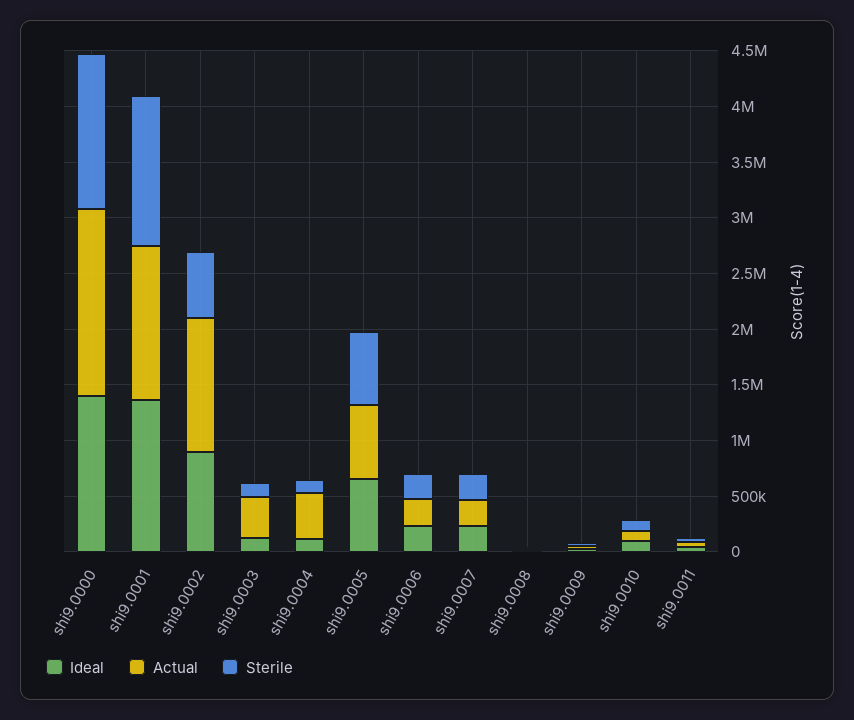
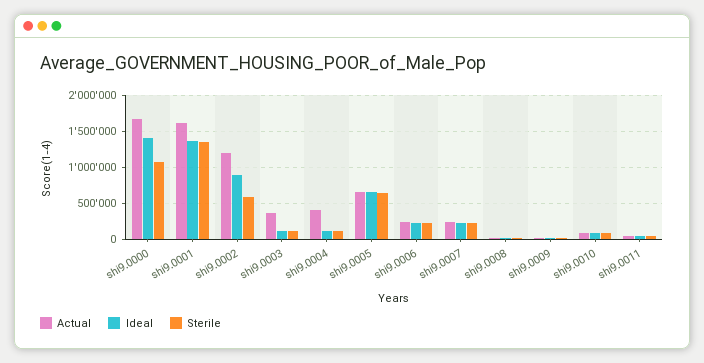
Sterile, shi9.0000: 1400000 -> 1100000
Actual, shi9.0001: 1400000 -> 1600000

